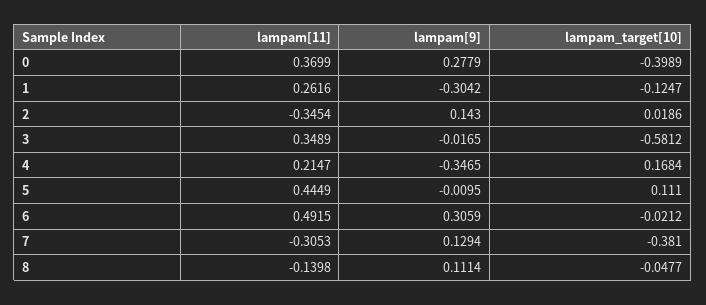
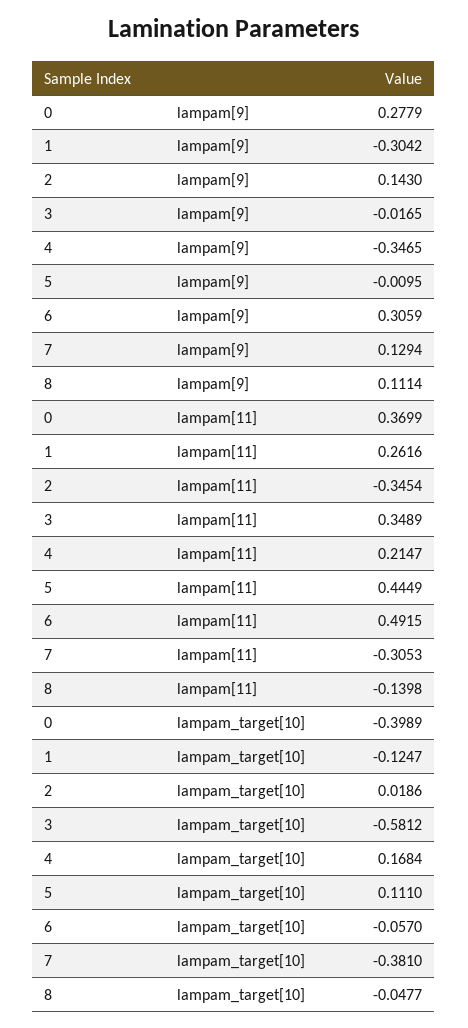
lampam_target[10], 6: -0.0212 -> -0.057

